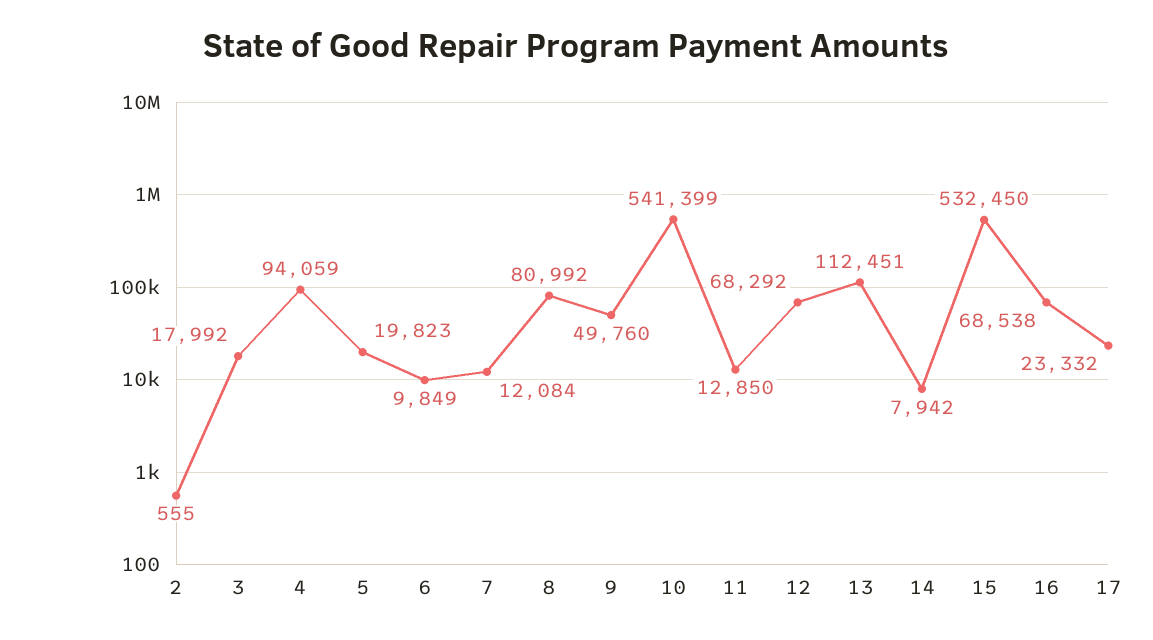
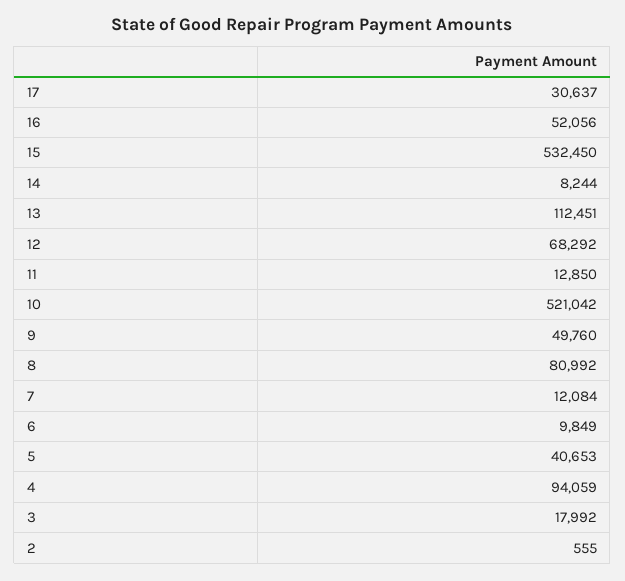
5: 19823 -> 40653
10: 541399 -> 521042
14: 7942 -> 8244
16: 68538 -> 52056
17: 23332 -> 30637

